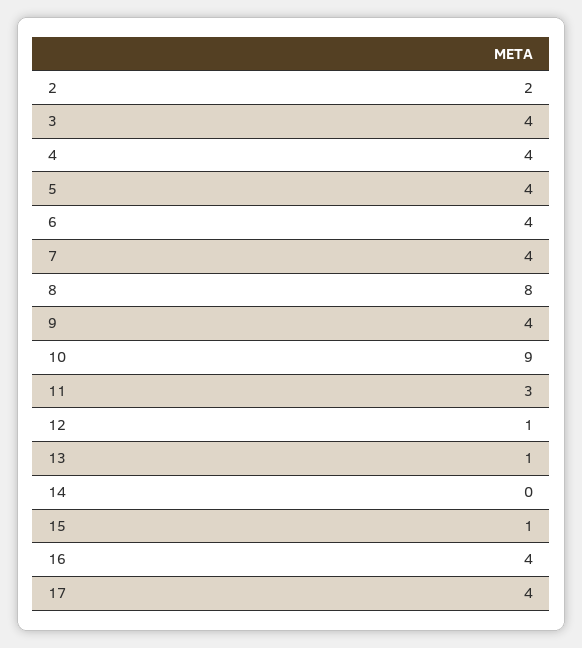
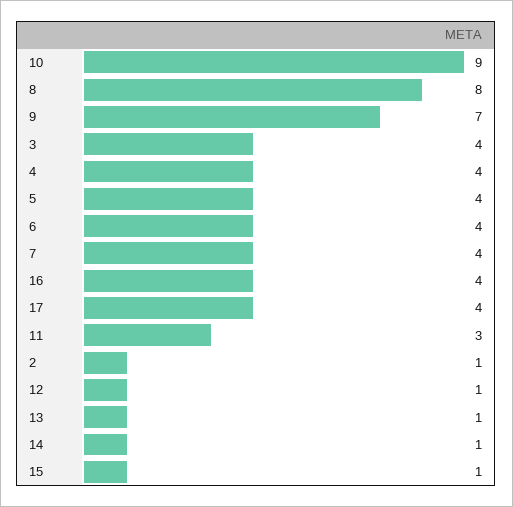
2: 2 -> 1
9: 4 -> 7
14: 0 -> 1

